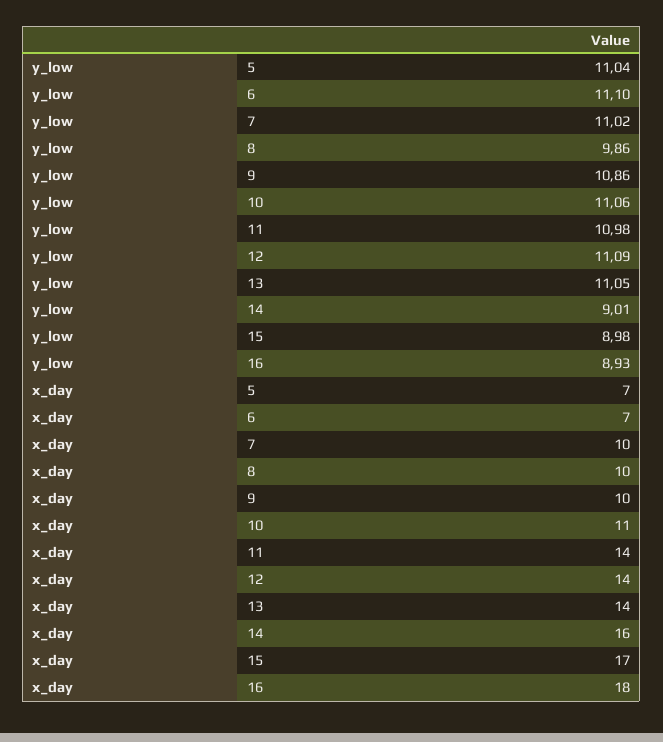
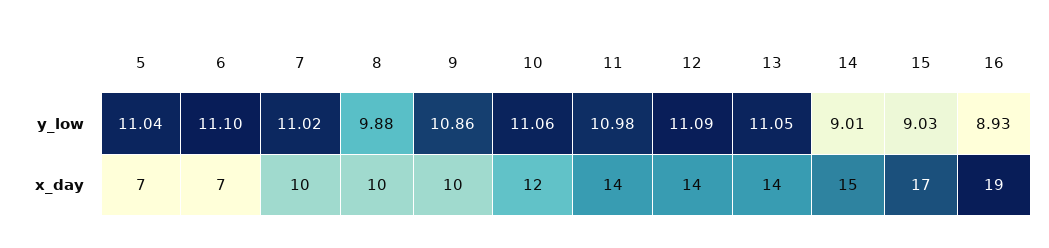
y_low, 8: 9.86 -> 9.88
y_low, 15: 8.98 -> 9.03
x_day, 10: 11 -> 12
x_day, 14: 16 -> 15
x_day, 16: 18 -> 19

